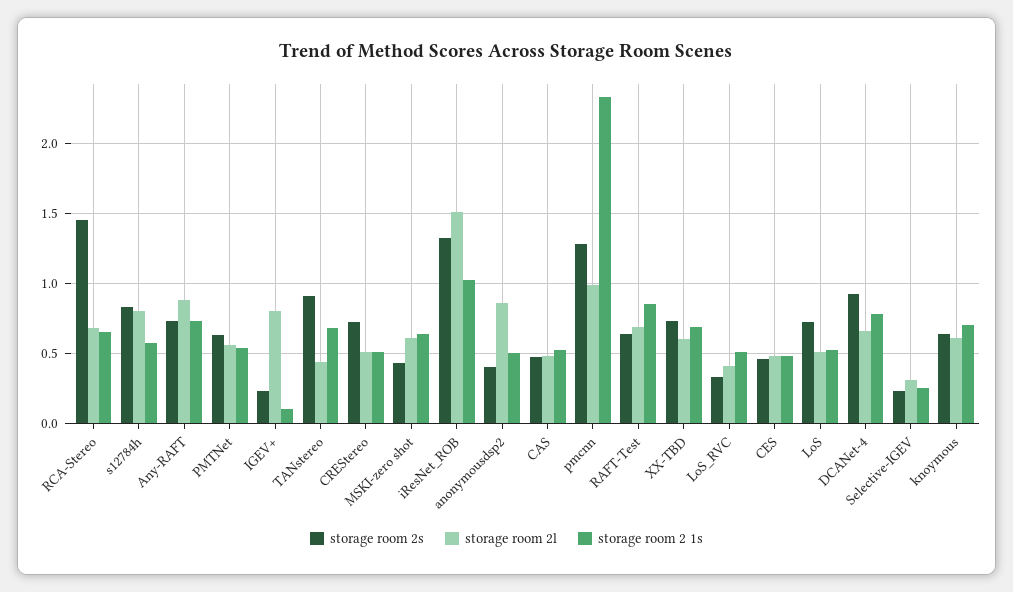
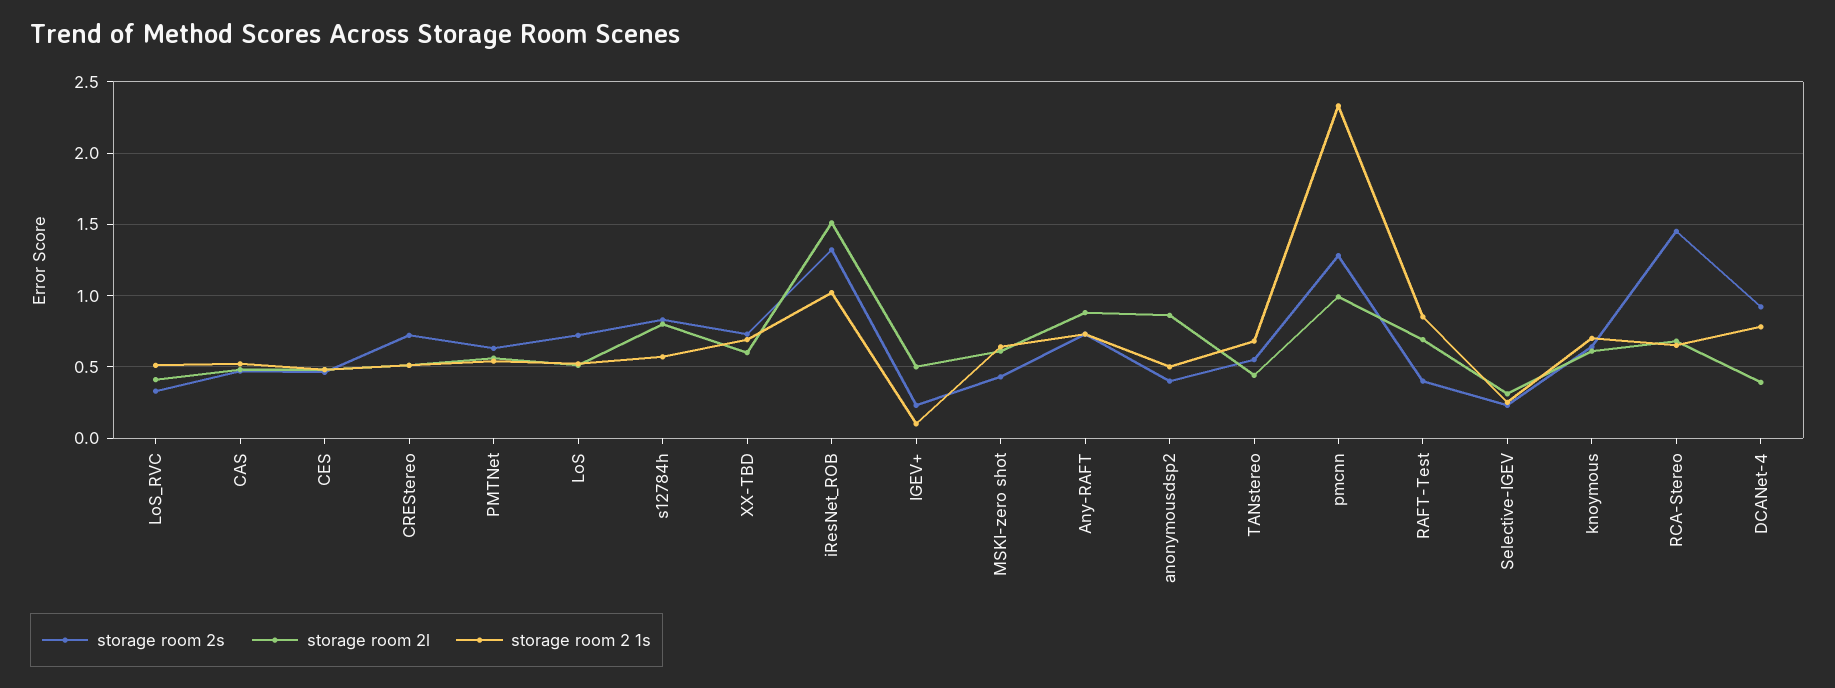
storage room 2l, IGEV+: 0.8 -> 0.5
storage room 2s, TANstereo: 0.9 -> 0.55
storage room 2s, RAFT-Test: 0.65 -> 0.4
storage room 2l, DCANet-4: 0.65 -> 0.4

